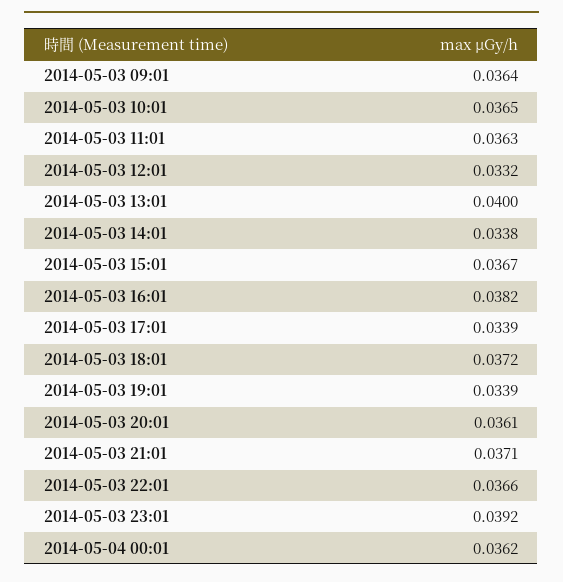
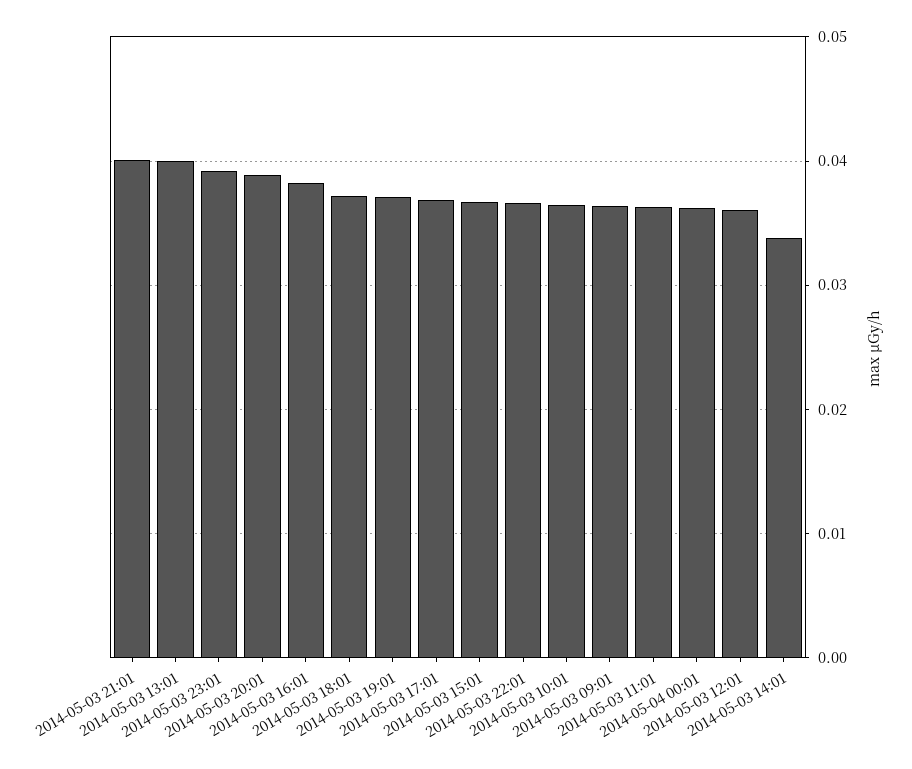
2014-05-03 12:01: 0.0332 -> 0.036
2014-05-03 17:01: 0.0339 -> 0.037
2014-05-03 19:01: 0.0339 -> 0.037
2014-05-03 20:01: 0.0361 -> 0.039
2014-05-03 21:01: 0.0371 -> 0.04

